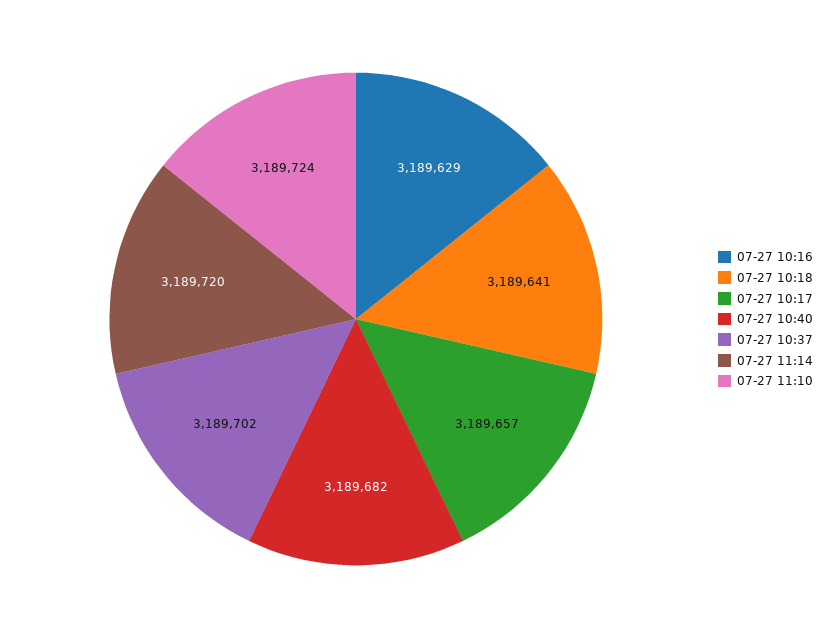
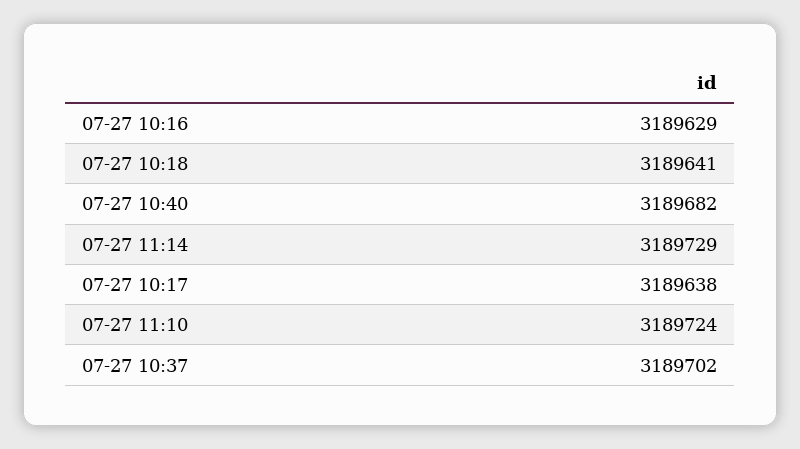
07-27 10:17: 3189657 -> 3189638
07-27 11:14: 3189720 -> 3189729

